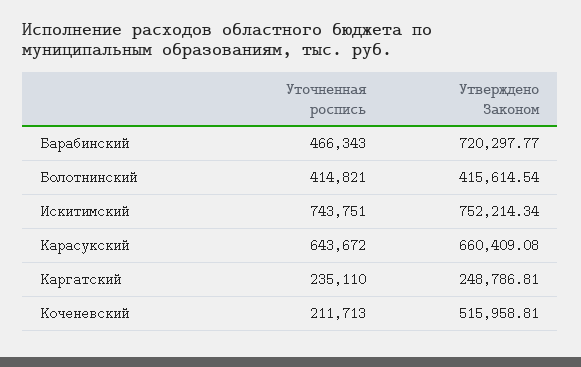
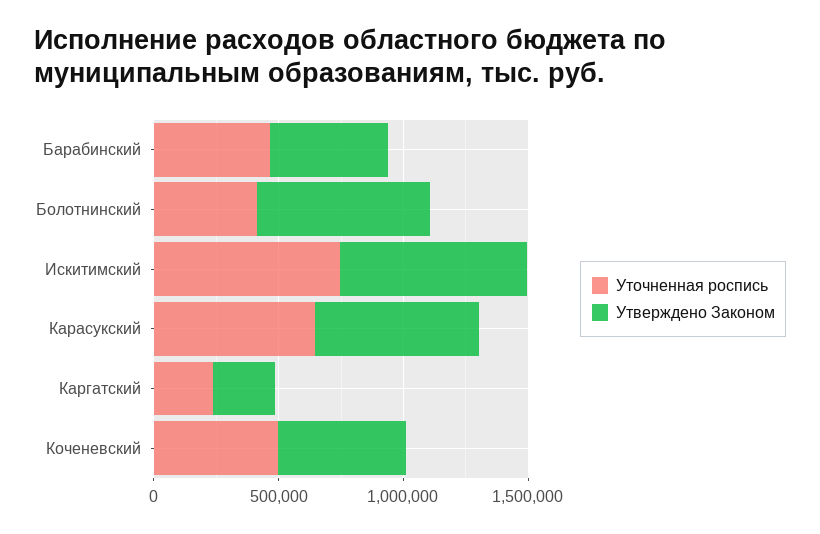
Утверждено Законом, Барабинский: 720297.77 -> 500000
Утверждено Законом, Болотнинский: 415614.54 -> 700000
Уточненная роспись, Коченевский: 211713 -> 500000

